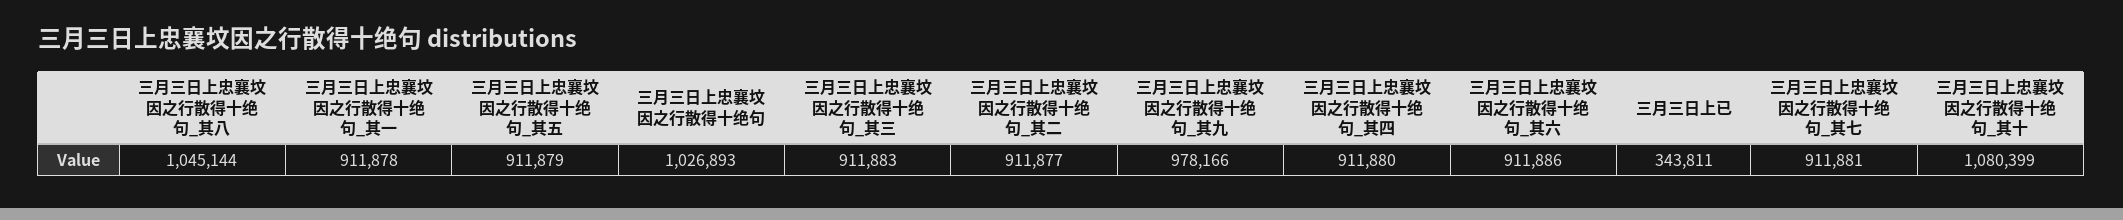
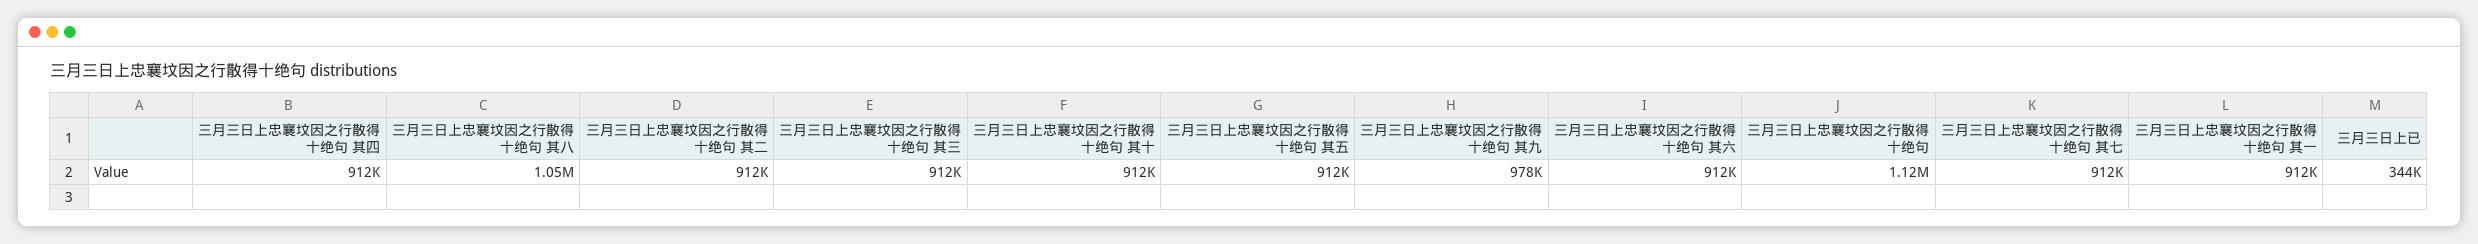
三月三日上忠襄坟因之行散得十绝句: 1026893 -> 1120000
三月三日上忠襄坟因之行散得十绝句_其十: 1080399 -> 912000

